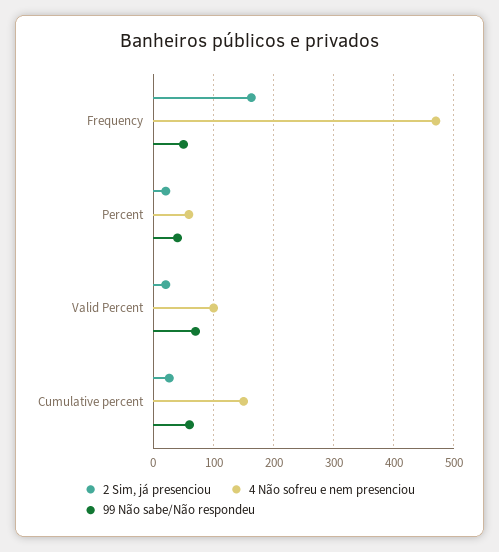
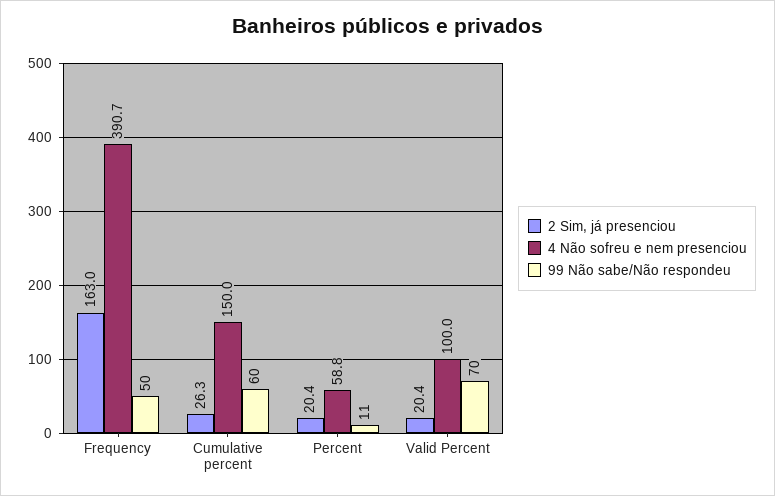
4 Não sofreu e nem presenciou, Frequency: 470 -> 390.7
99 Não sabe/Não respondeu, Percent: 40 -> 11

